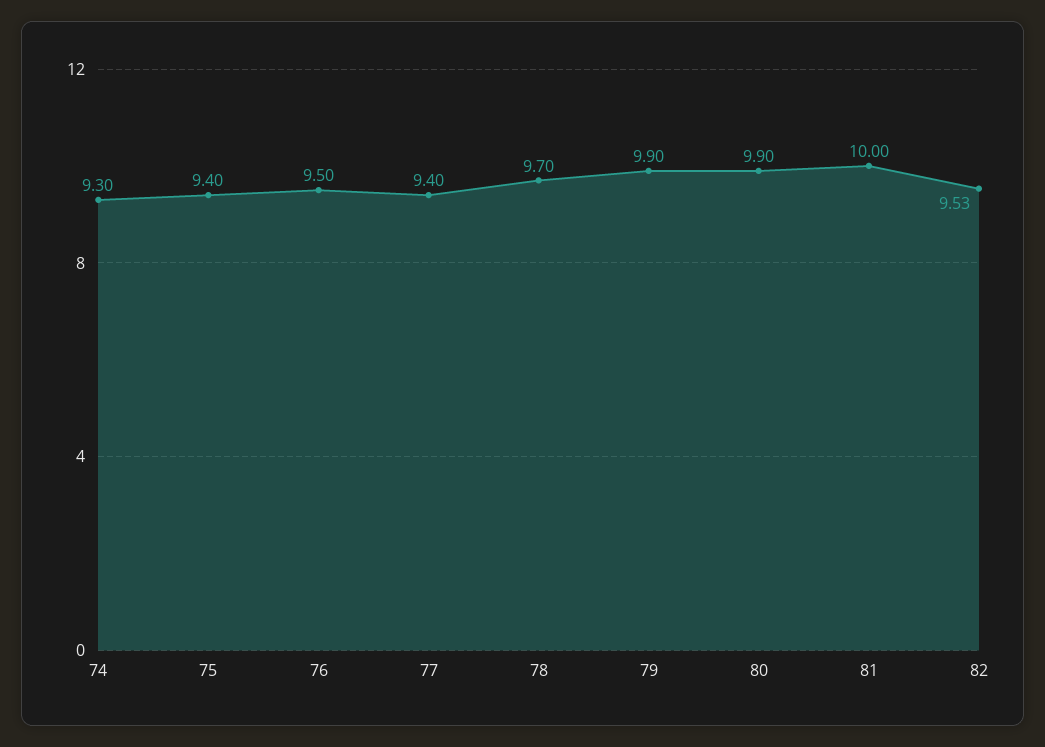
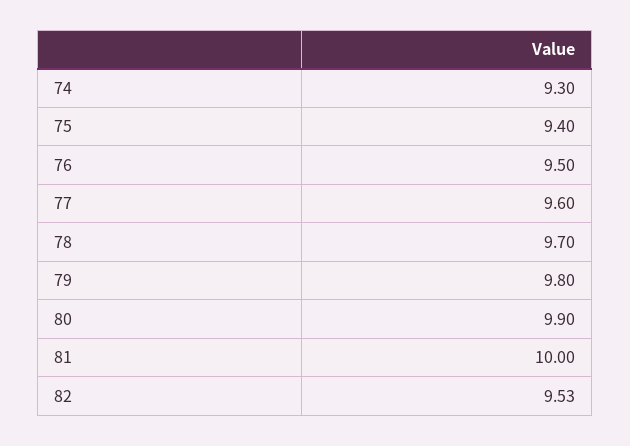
77: 9.4 -> 9.6
79: 9.9 -> 9.8

